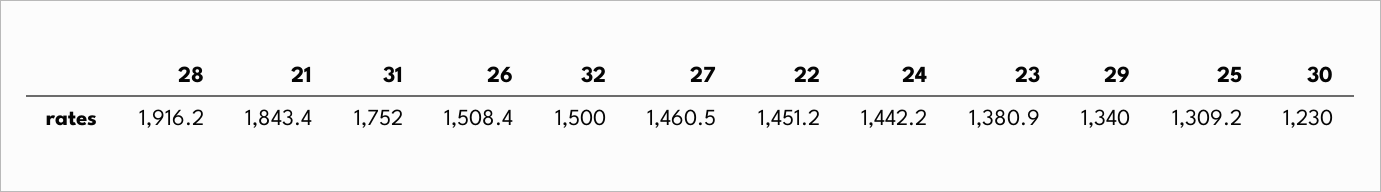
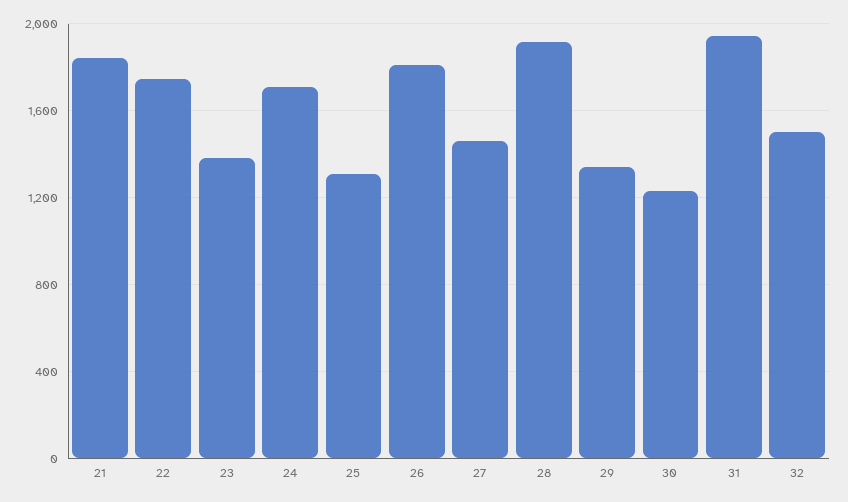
31: 1752 -> 1950
26: 1508.4 -> 1800
22: 1451.2 -> 1750
24: 1442.2 -> 1700

